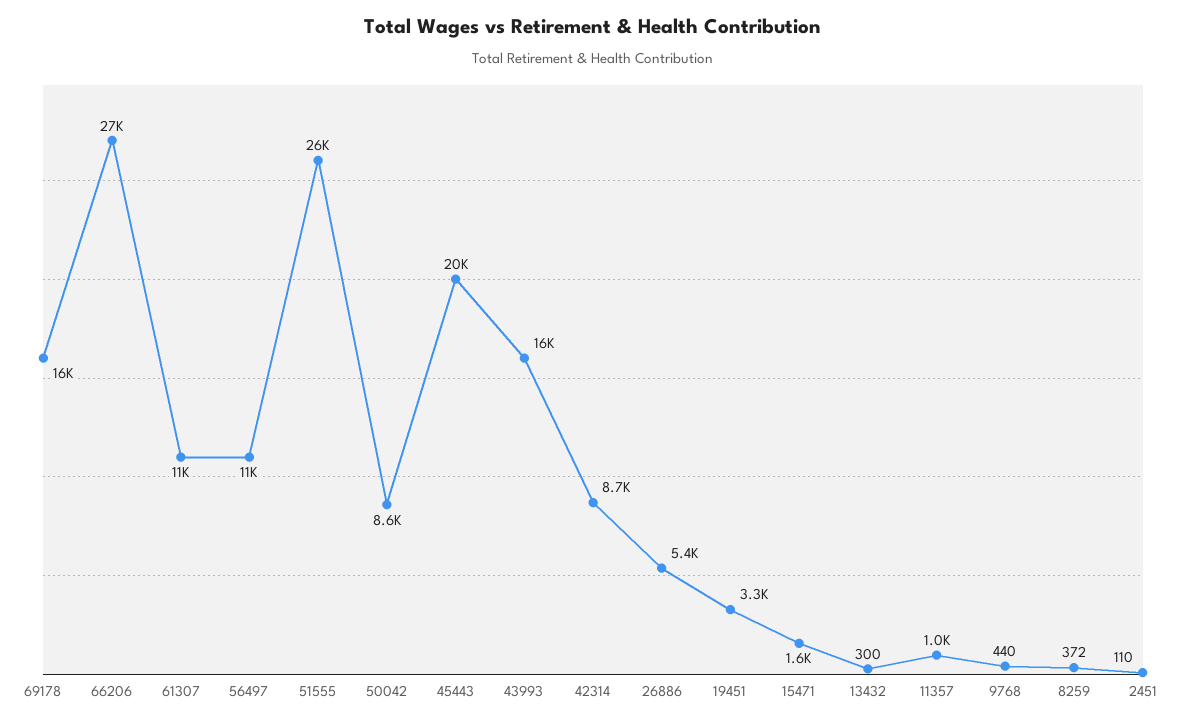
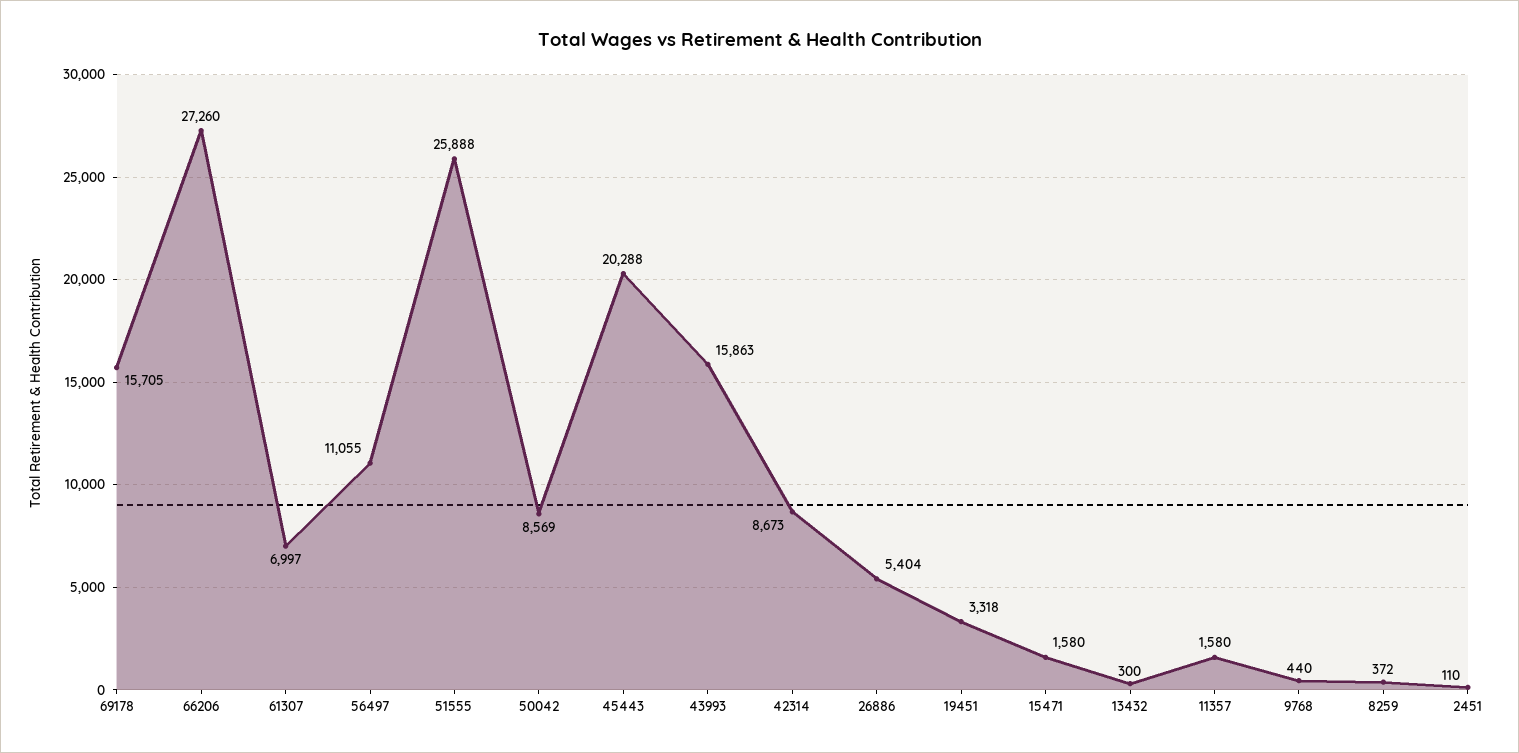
61307: 11000 -> 6997
11357: 1000 -> 1580

